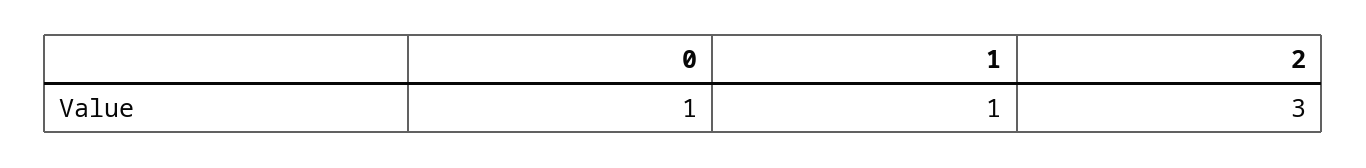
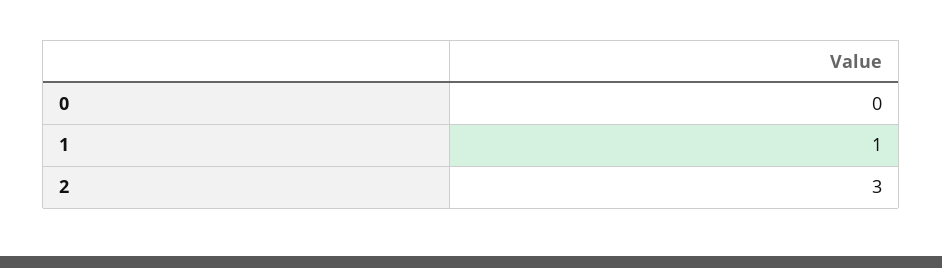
0: 1 -> 0

